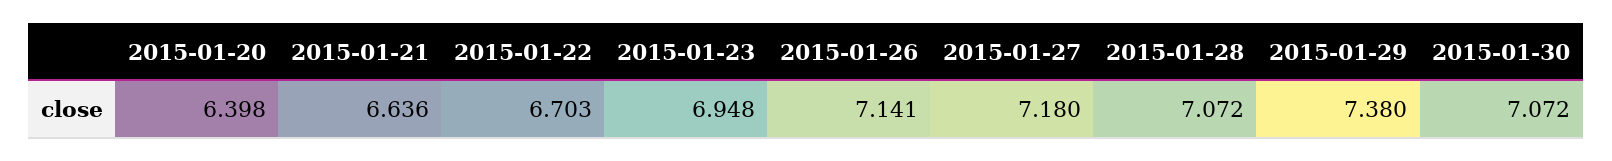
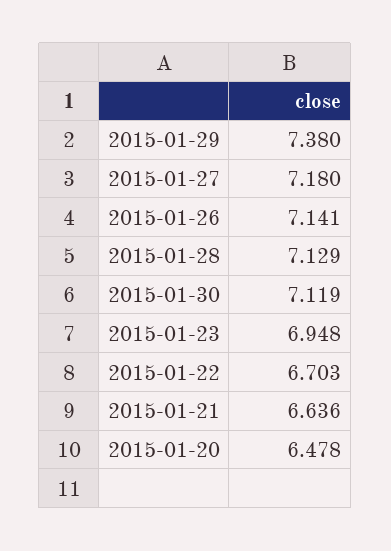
2015-01-20: 6.398 -> 6.478
2015-01-28: 7.072 -> 7.129
2015-01-30: 7.072 -> 7.119

